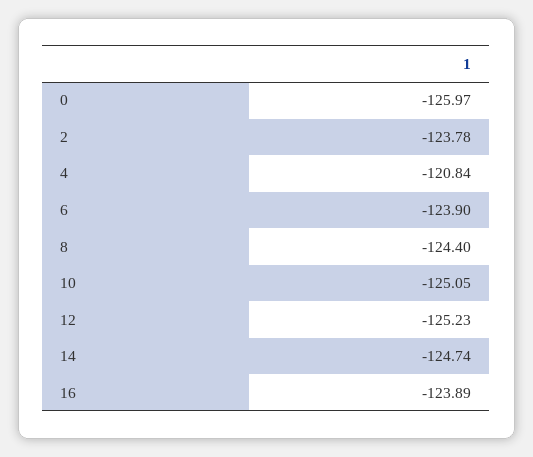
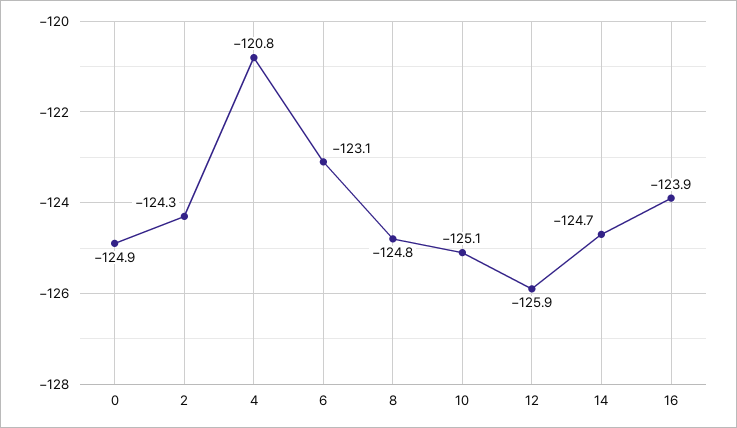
0: -125.97 -> -124.9
2: -123.78 -> -124.3
6: -123.9 -> -123.1
8: -124.4 -> -124.8
12: -125.23 -> -125.9

